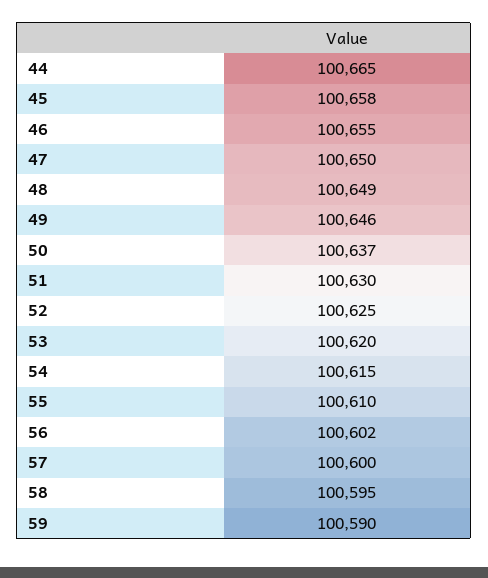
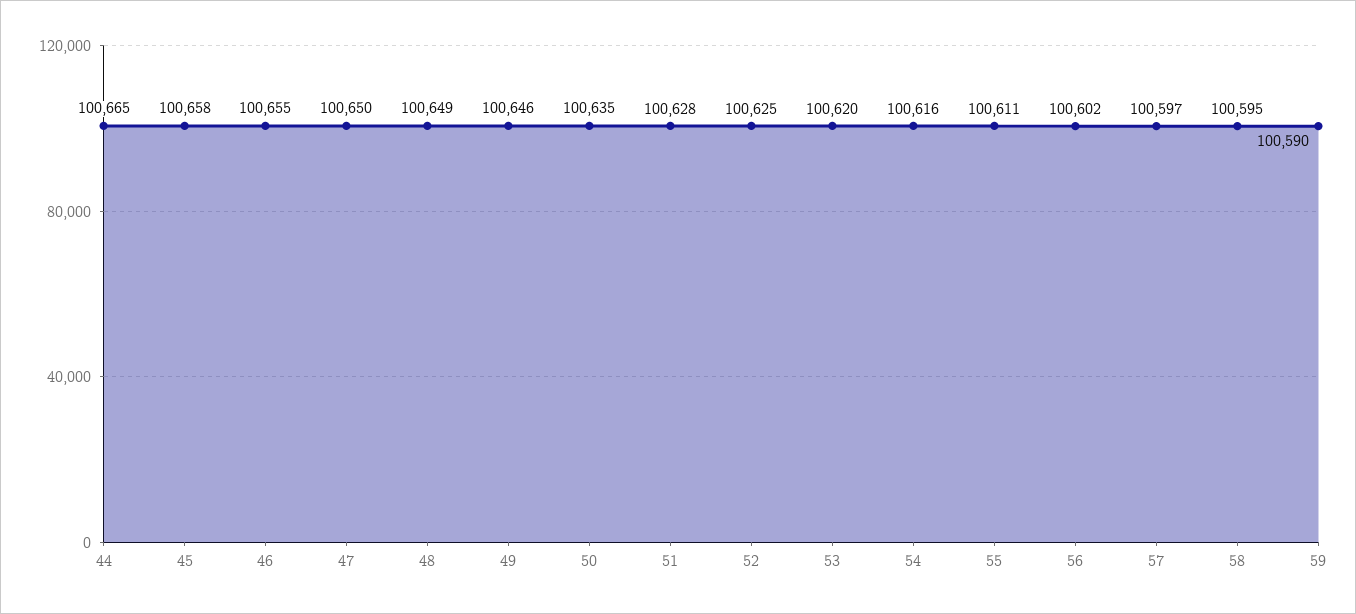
50: 100637 -> 100635
51: 100630 -> 100628
54: 100615 -> 100616
55: 100610 -> 100611
57: 100600 -> 100597

